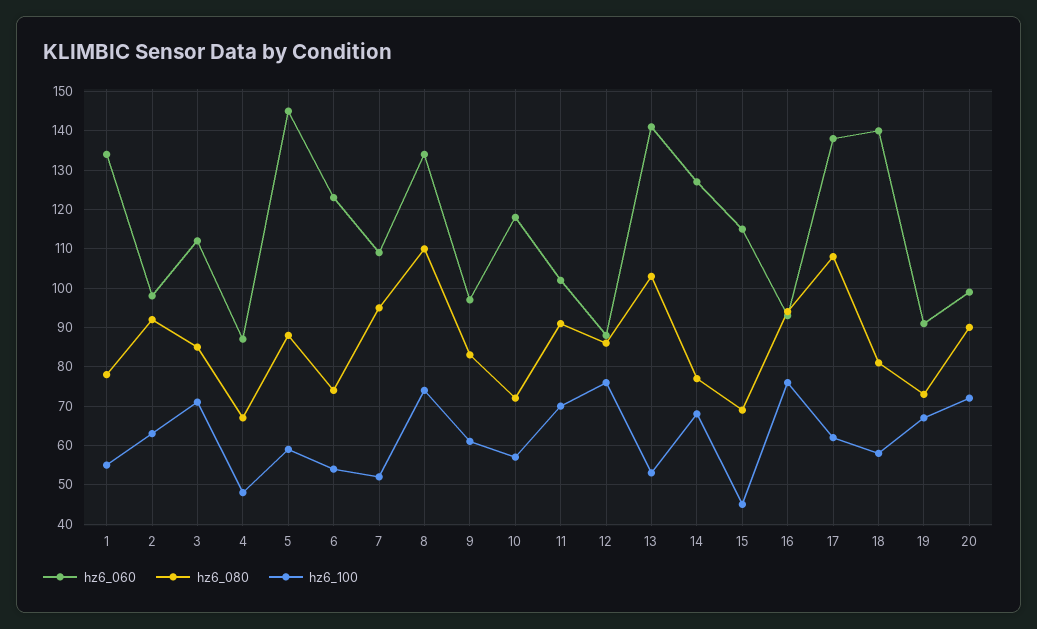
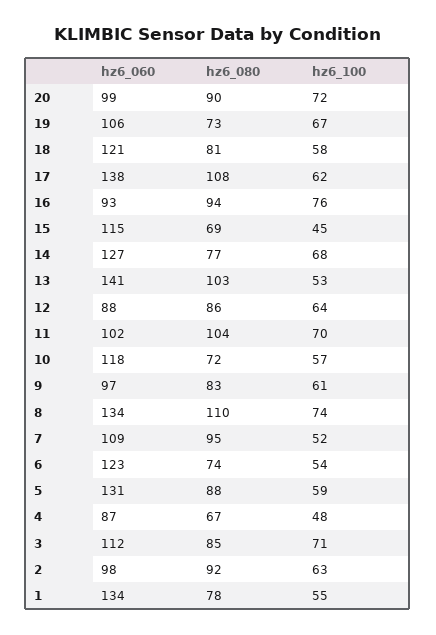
hz6_060, 5: 145 -> 131
hz6_080, 11: 90 -> 104
hz6_100, 12: 75 -> 64
hz6_060, 18: 140 -> 121
hz6_060, 19: 90 -> 106

